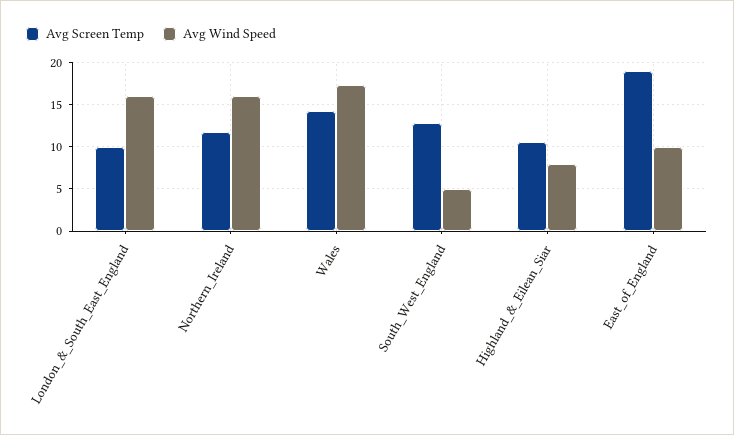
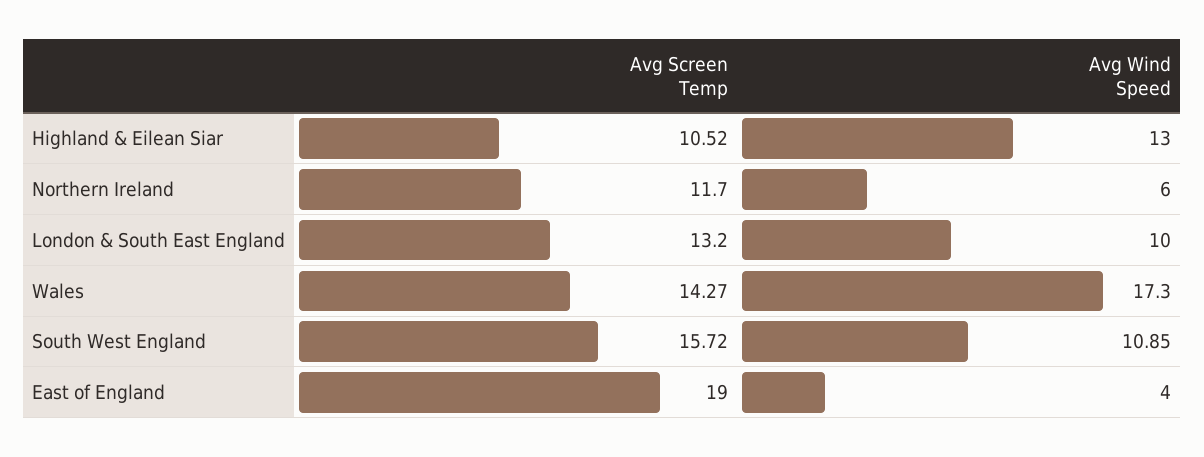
Avg Screen Temp, London_&_South_East_England: 10 -> 13.2
Avg Wind Speed, London_&_South_East_England: 16 -> 10
Avg Wind Speed, Northern_Ireland: 16 -> 6
Avg Screen Temp, South_West_England: 13 -> 15.72
Avg Wind Speed, South_West_England: 5 -> 10.85
Avg Wind Speed, Highland_&_Eilean_Siar: 8 -> 13
Avg Wind Speed, East_of_England: 10 -> 4

